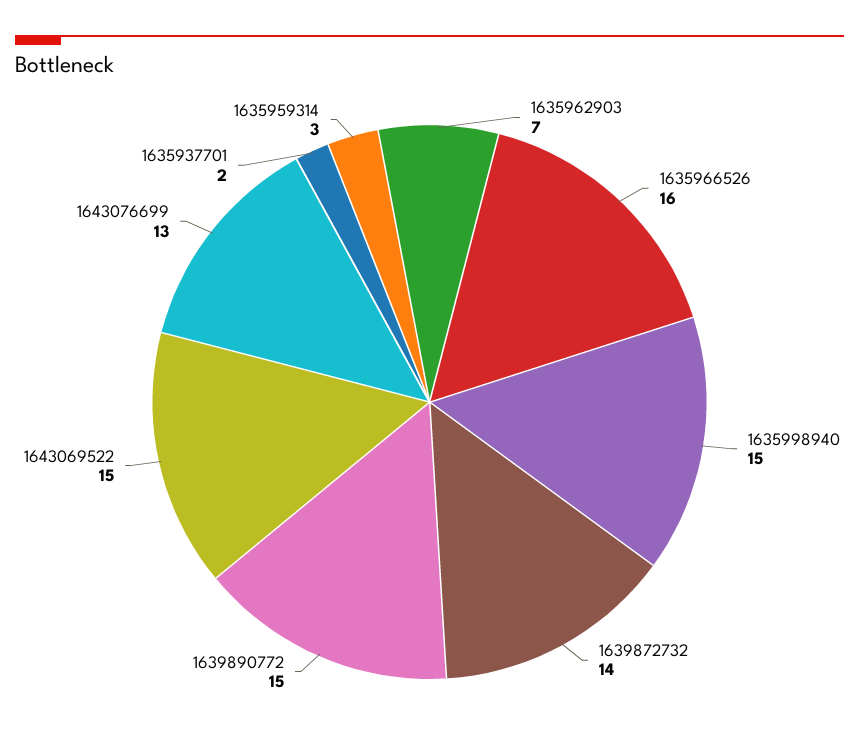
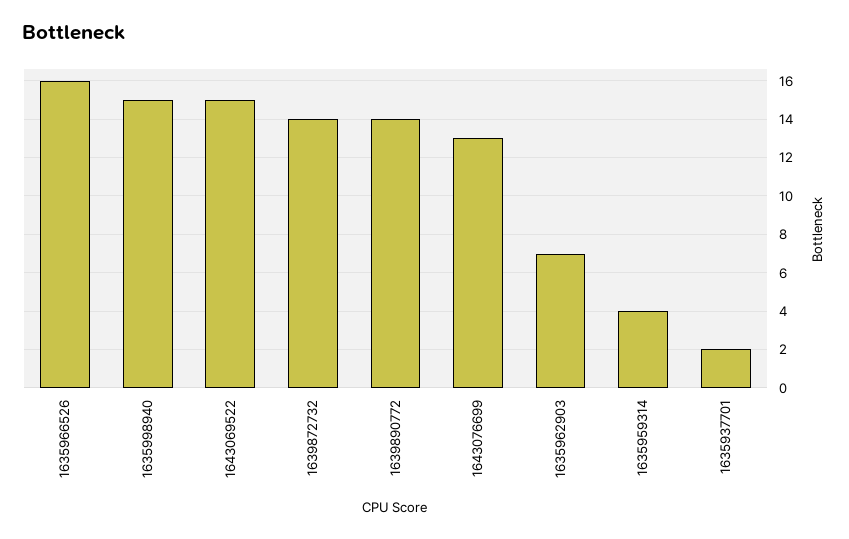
1639890772: 15 -> 14
1635959314: 3 -> 4

